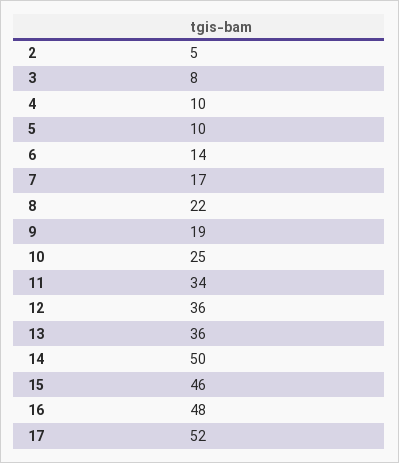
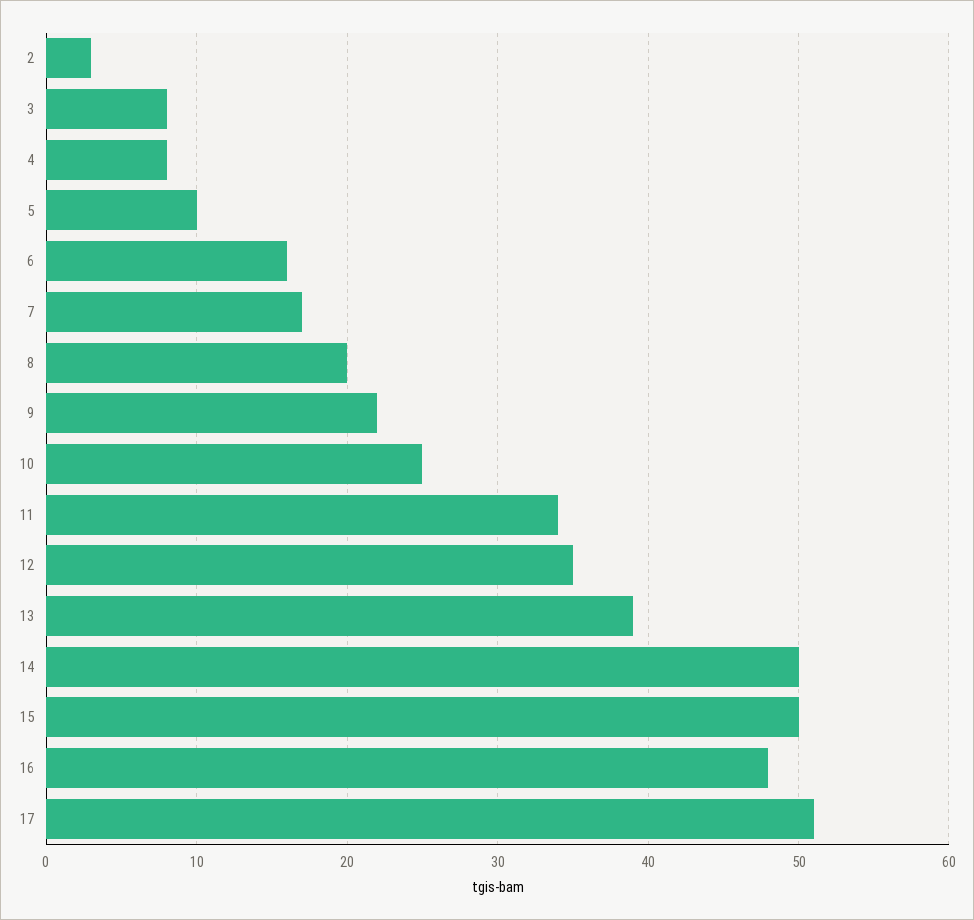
2: 5 -> 3
4: 10 -> 8
6: 14 -> 16
8: 22 -> 20
9: 19 -> 22
12: 36 -> 35
13: 36 -> 39
15: 46 -> 50
17: 52 -> 51

